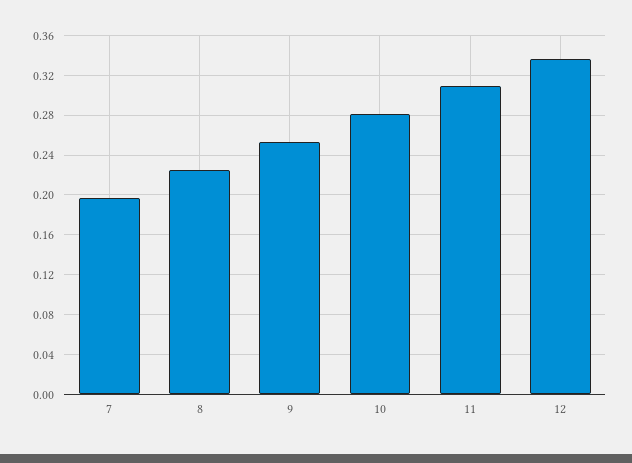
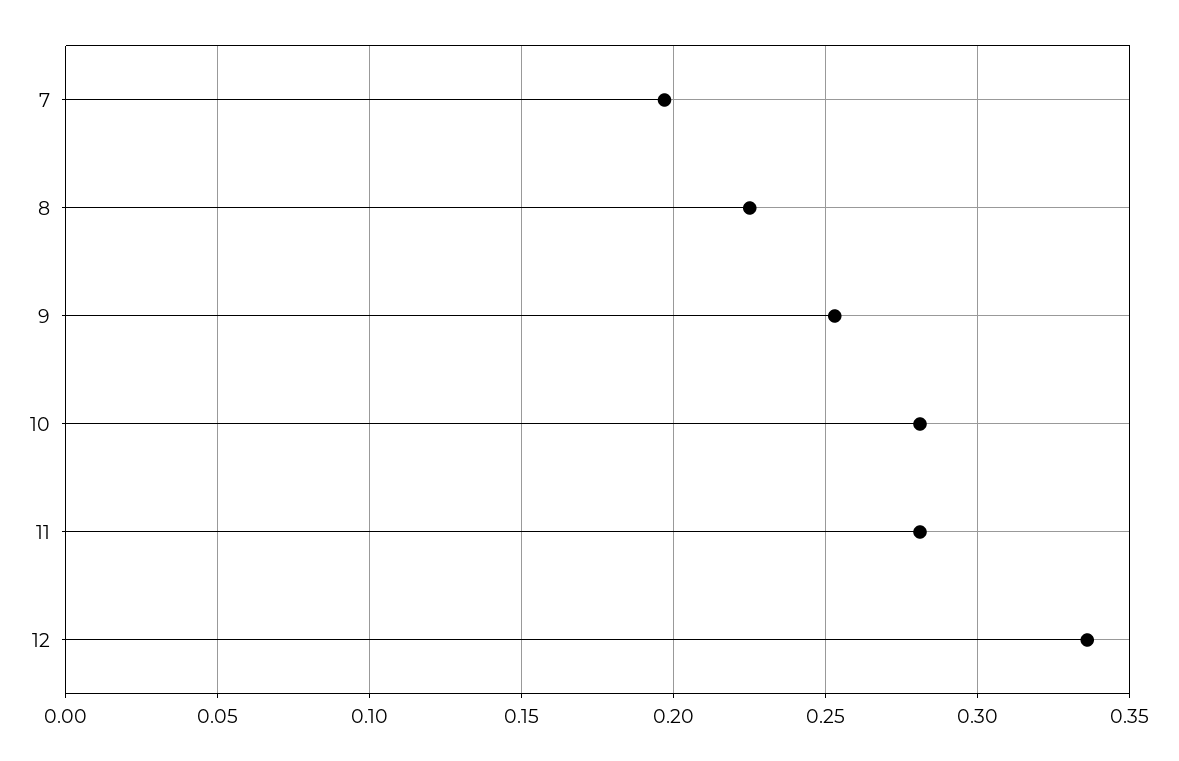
11: 0.31 -> 0.28

